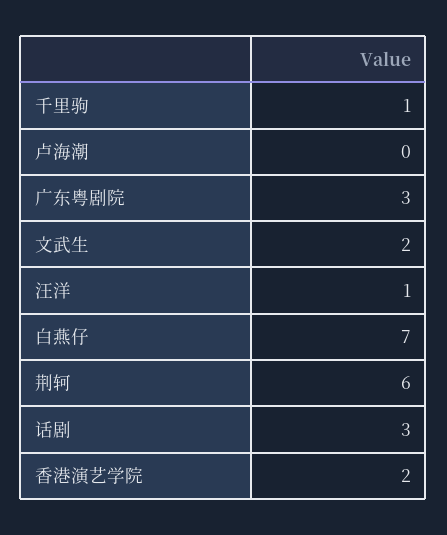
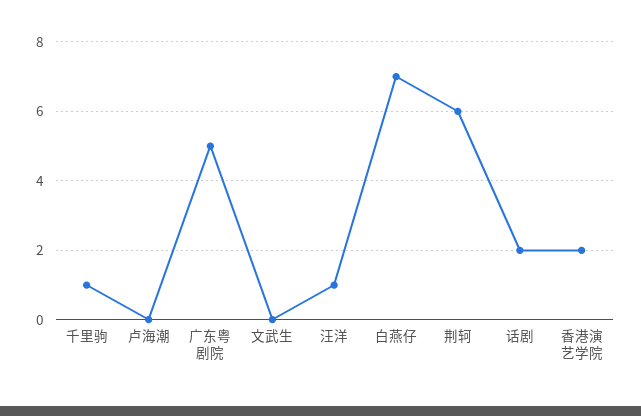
广东粤剧院: 3 -> 5
文武生: 2 -> 0
话剧: 3 -> 2

